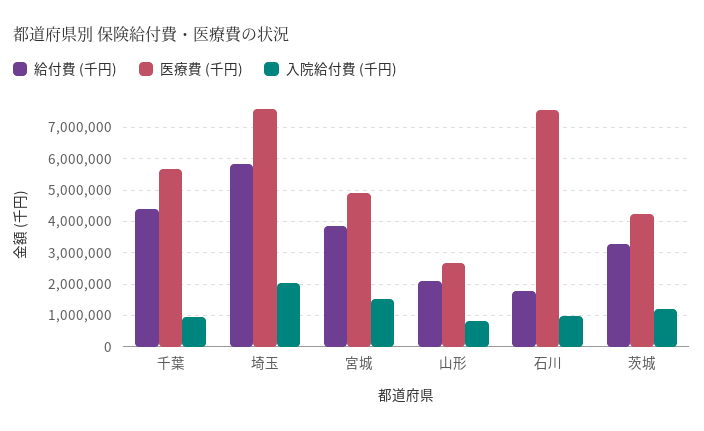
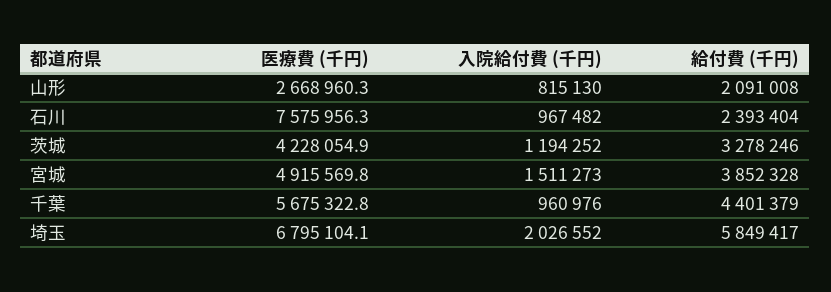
医療費 (千円), 埼玉: 7600000 -> 6795104.1
給付費 (千円), 石川: 1800000 -> 2393404

